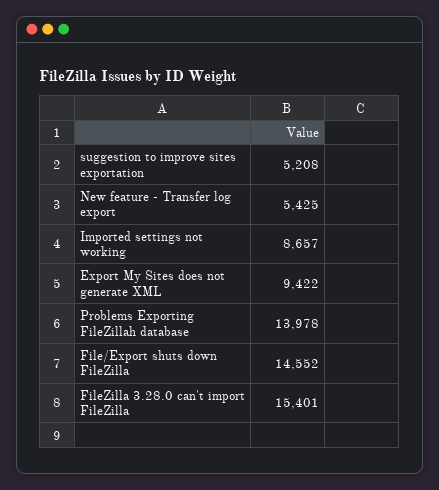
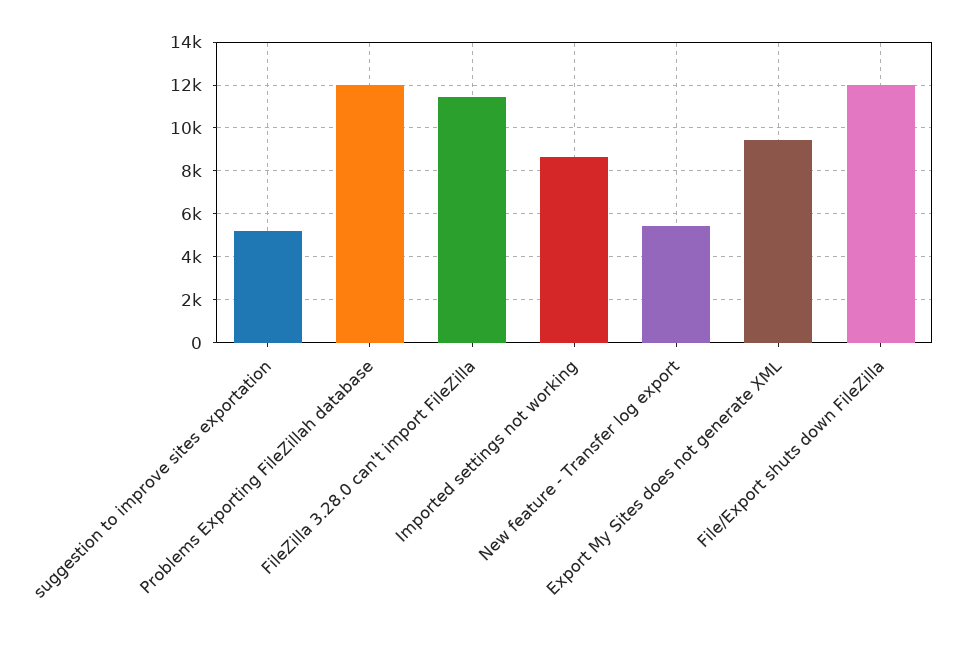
Problems Exporting FileZillah database: 13978 -> 12000
File/Export shuts down FileZilla: 14552 -> 12000
FileZilla 3.28.0 can't import FileZilla: 15401 -> 11500

